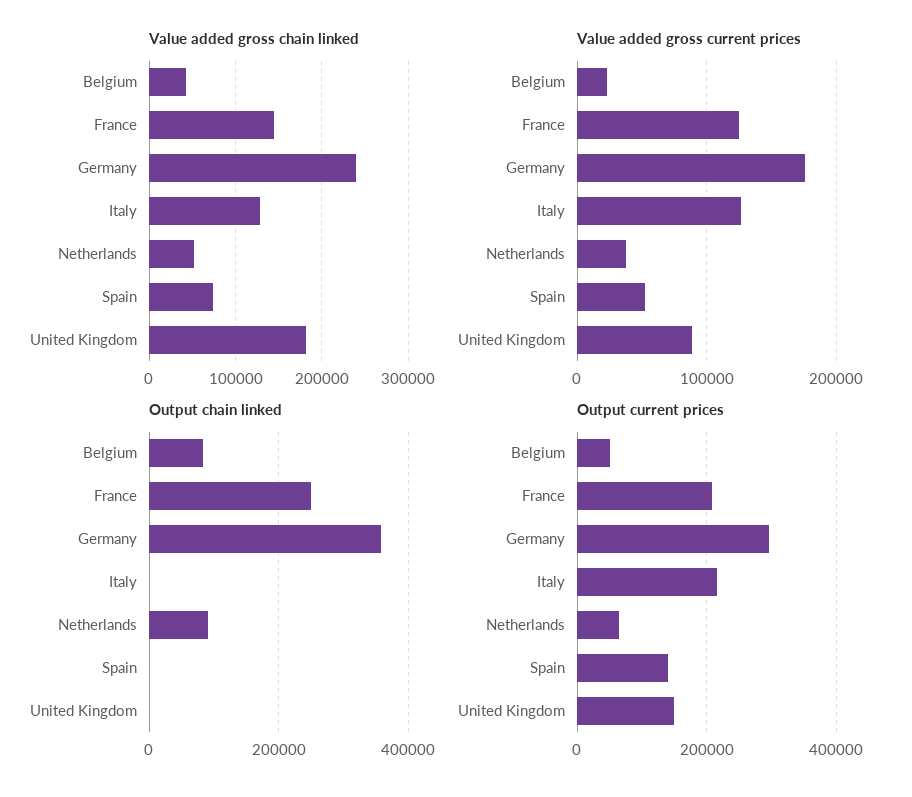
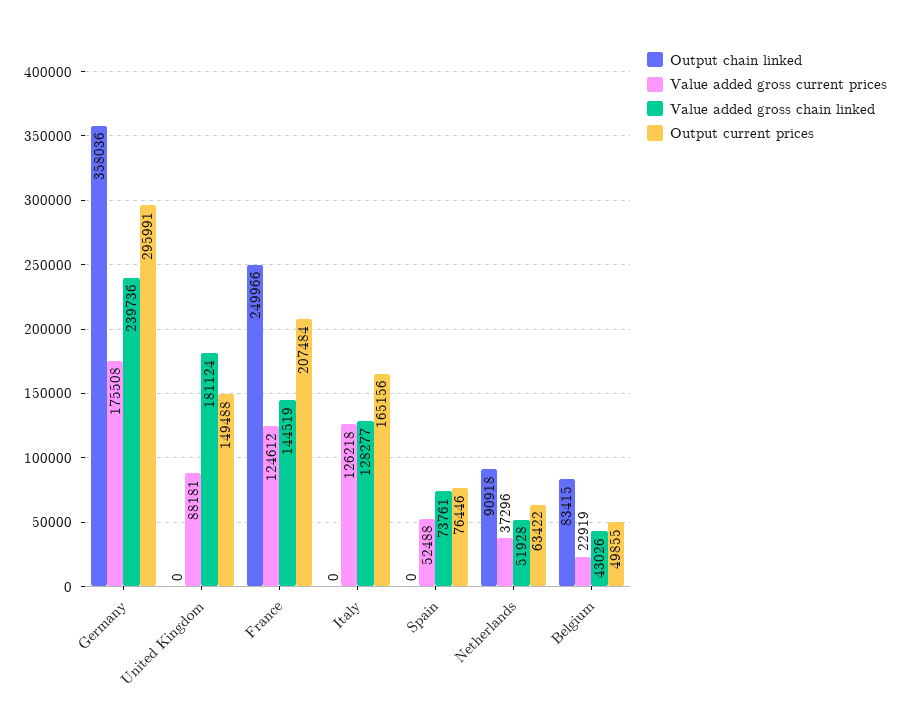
Output current prices, Italy: 220000 -> 165156
Output current prices, Spain: 140000 -> 76446

